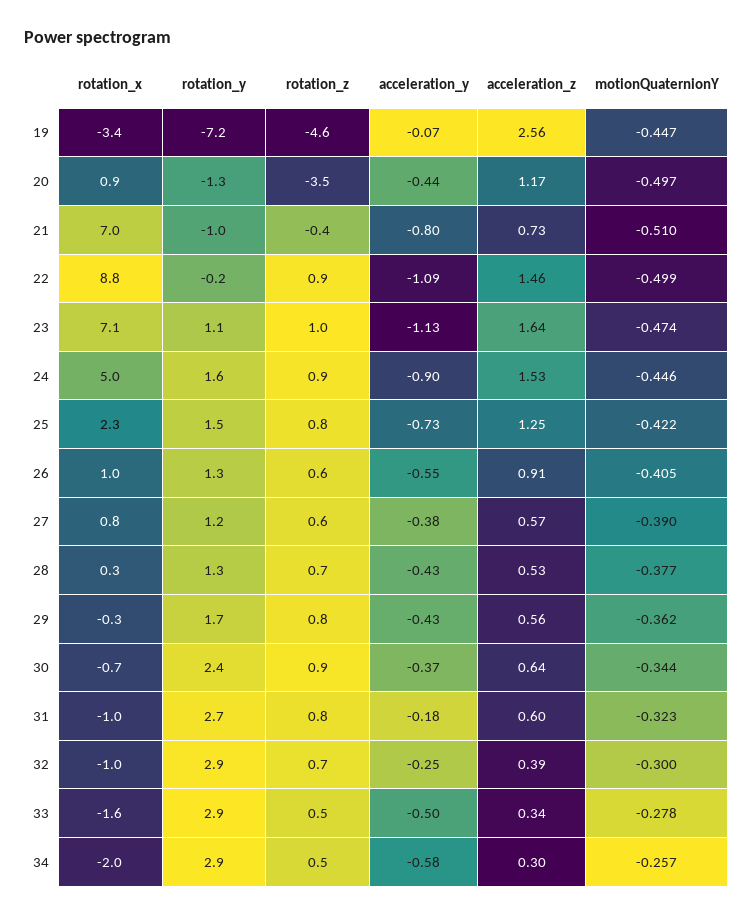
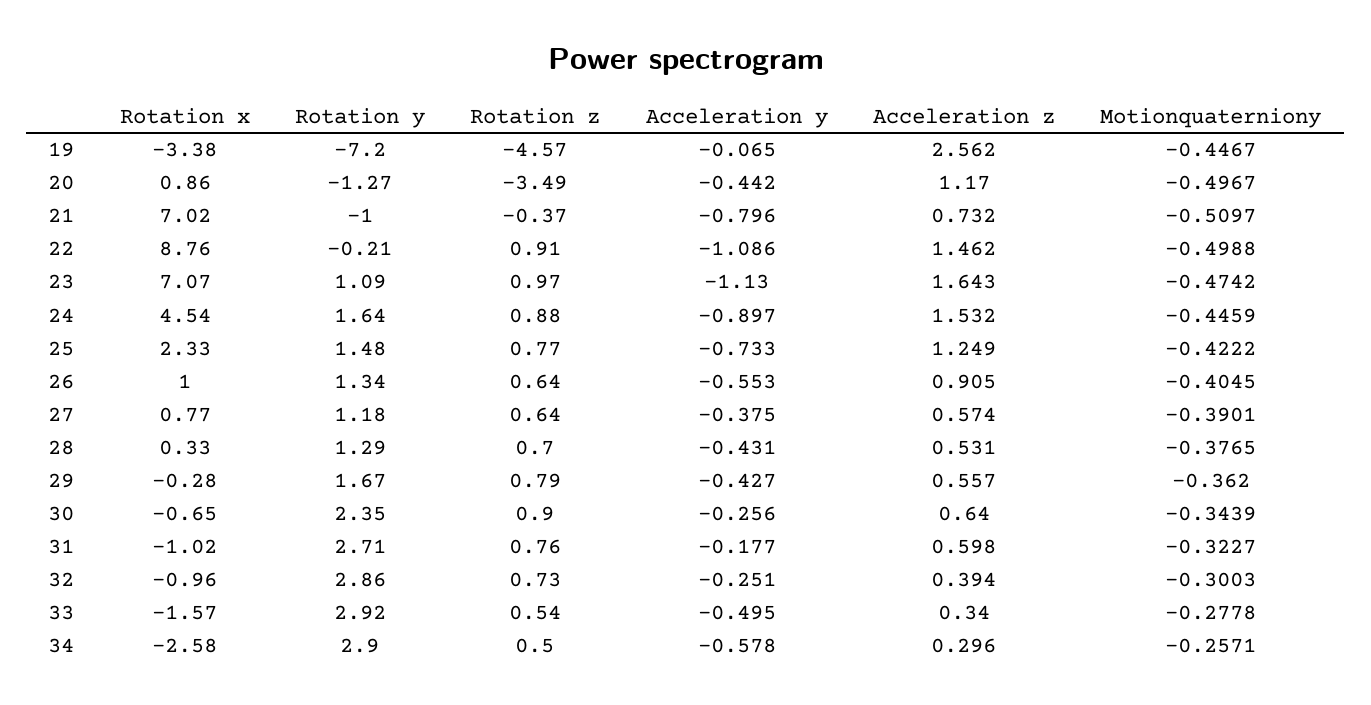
rotation_x, 24: 5 -> 4.54
acceleration_y, 30: -0.37 -> -0.256
rotation_x, 34: -2 -> -2.58

